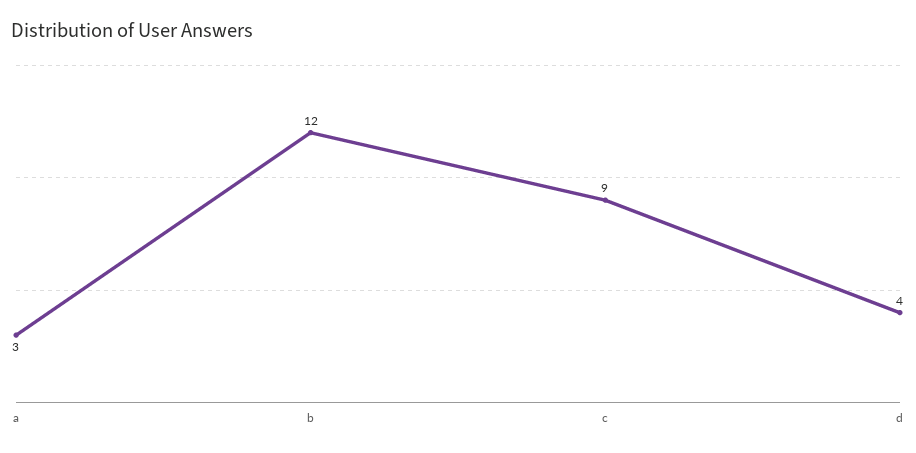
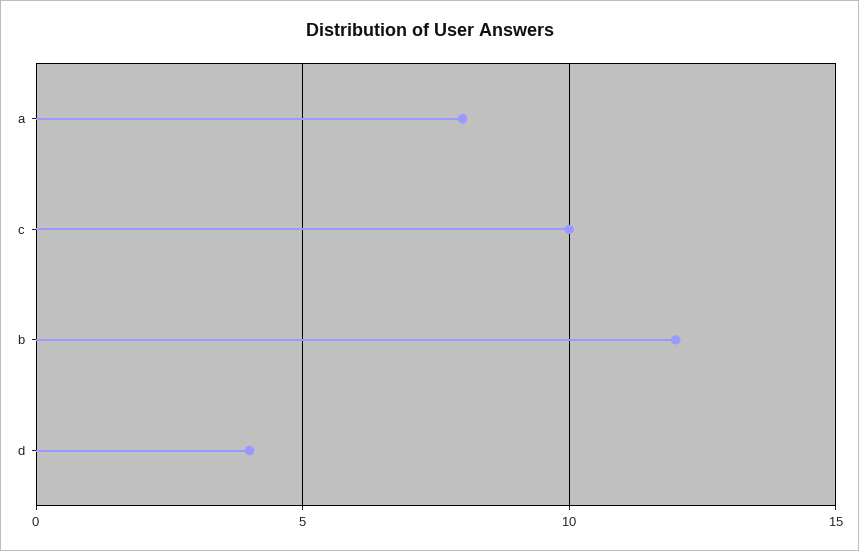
a: 3 -> 8
c: 9 -> 10

